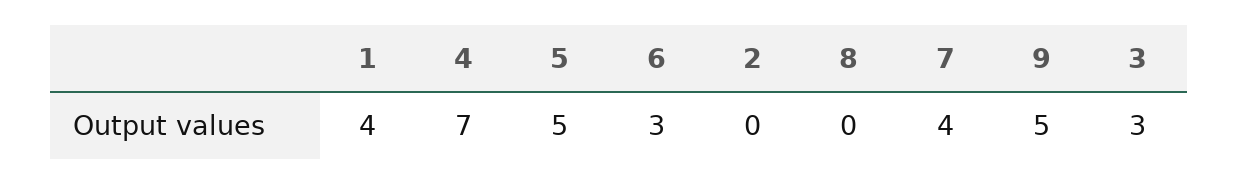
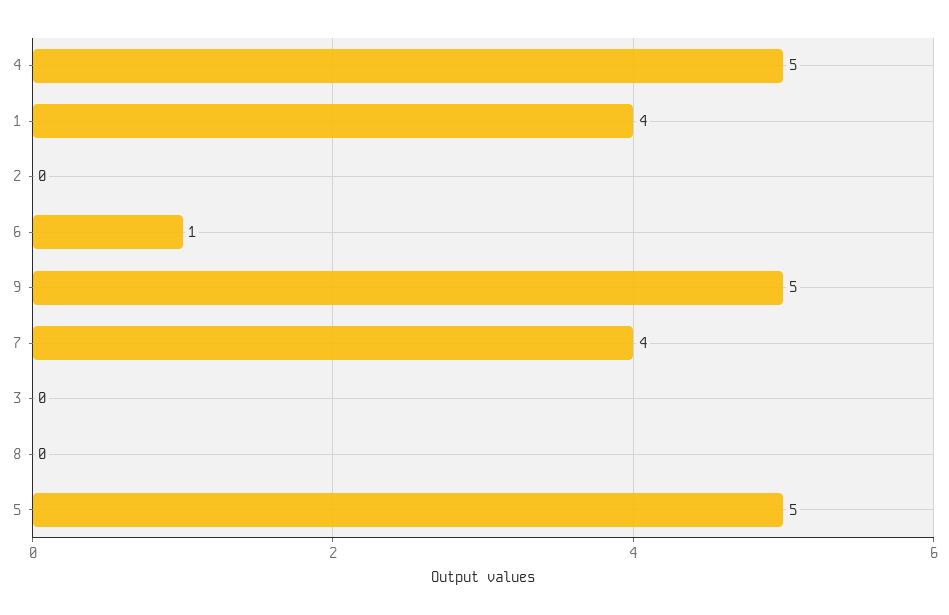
4: 7 -> 5
6: 3 -> 1
3: 3 -> 0

